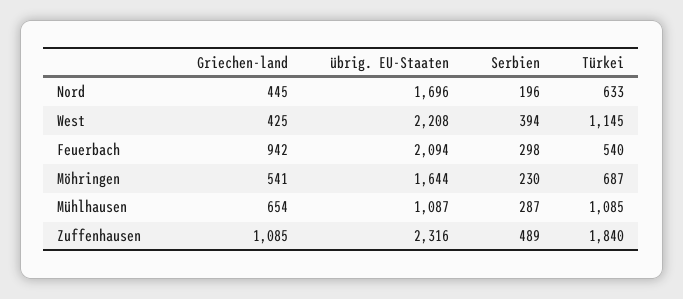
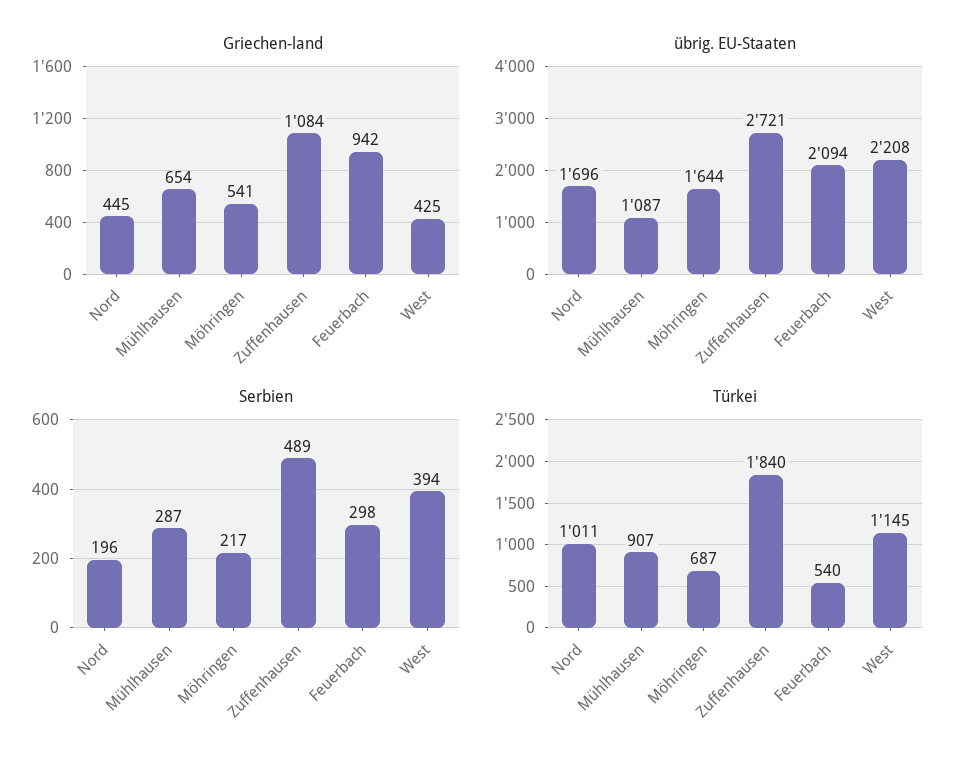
Türkei, Nord: 633 -> 1011
Serbien, Möhringen: 230 -> 217
Türkei, Mühlhausen: 1085 -> 907
Griechen-land, Zuffenhausen: 1085 -> 1084
übrig. EU-Staaten, Zuffenhausen: 2316 -> 2721

